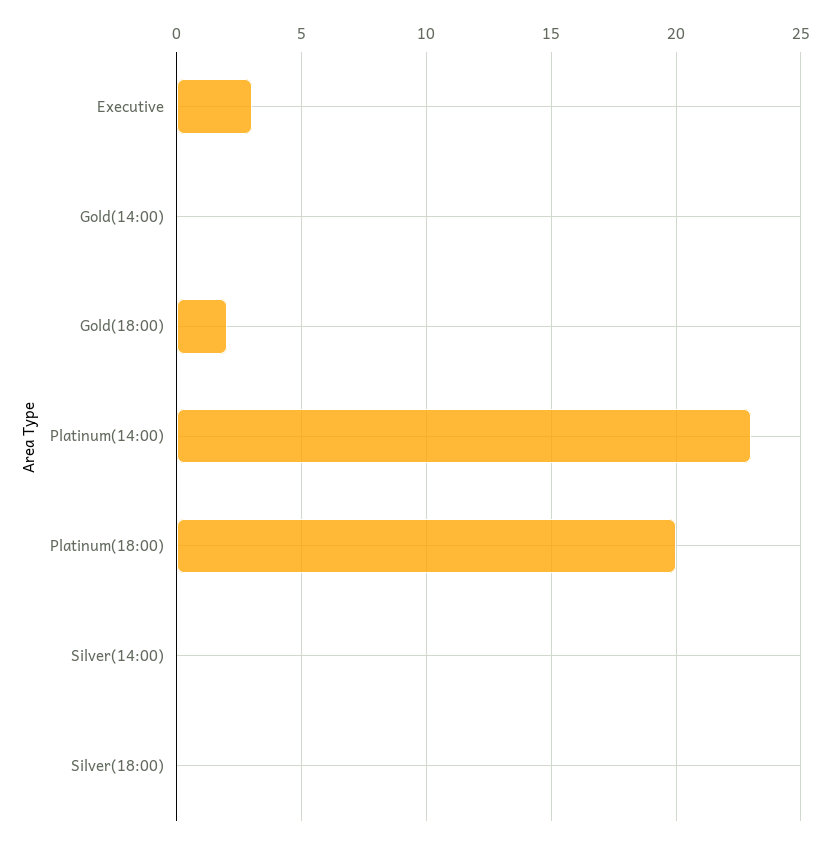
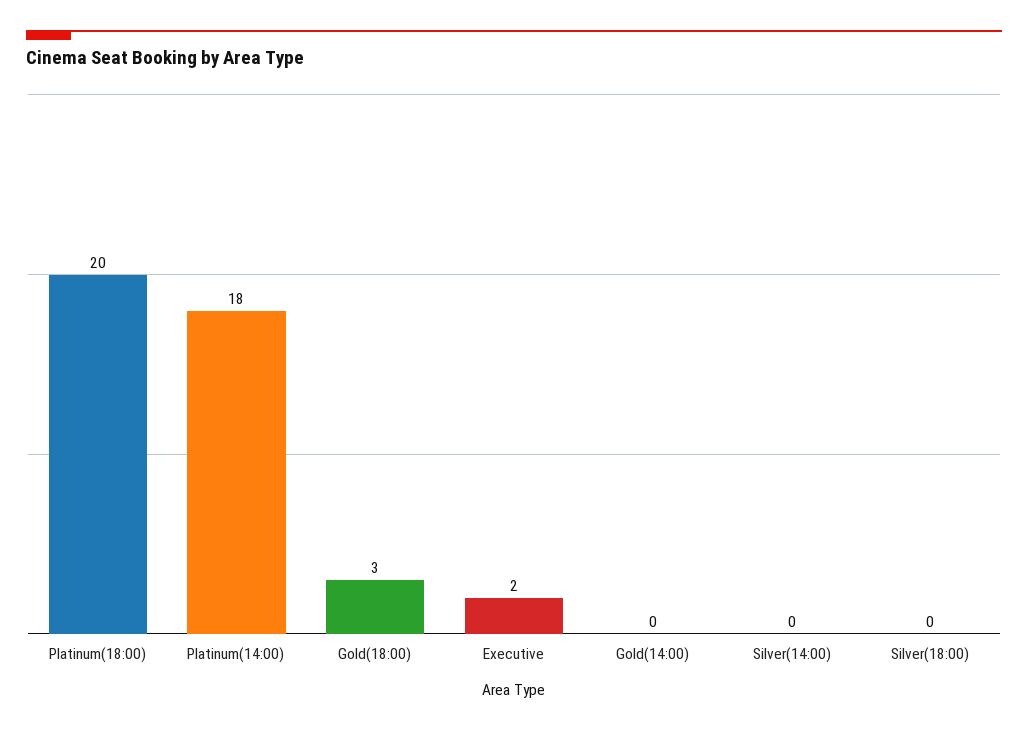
Executive: 3 -> 2
Gold(18:00): 2 -> 3
Platinum(14:00): 23 -> 18

